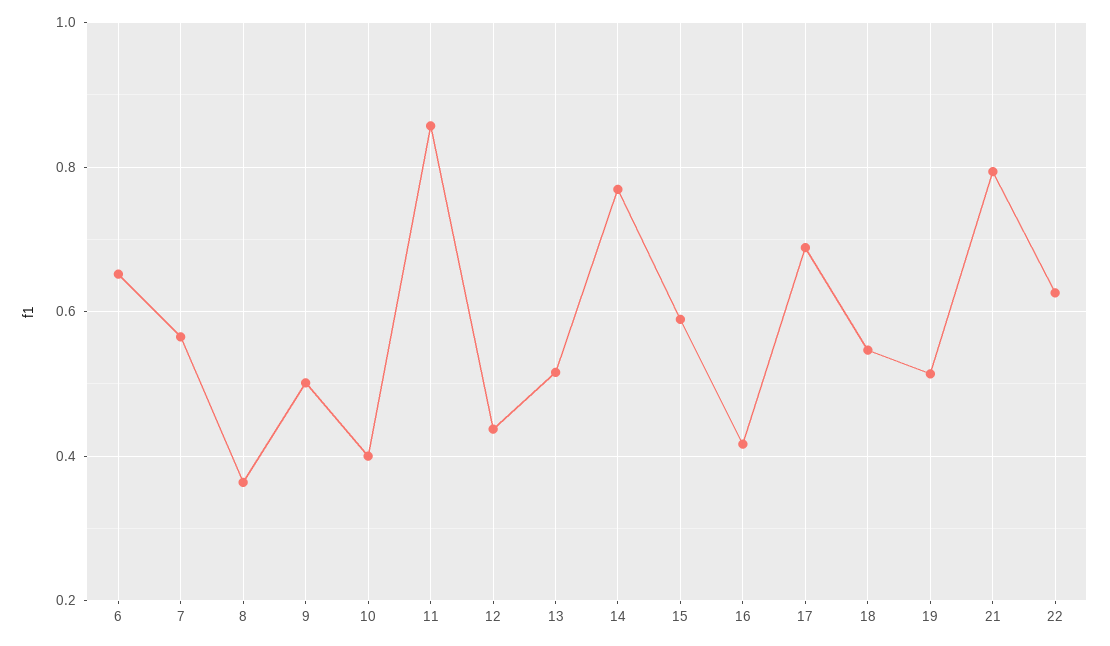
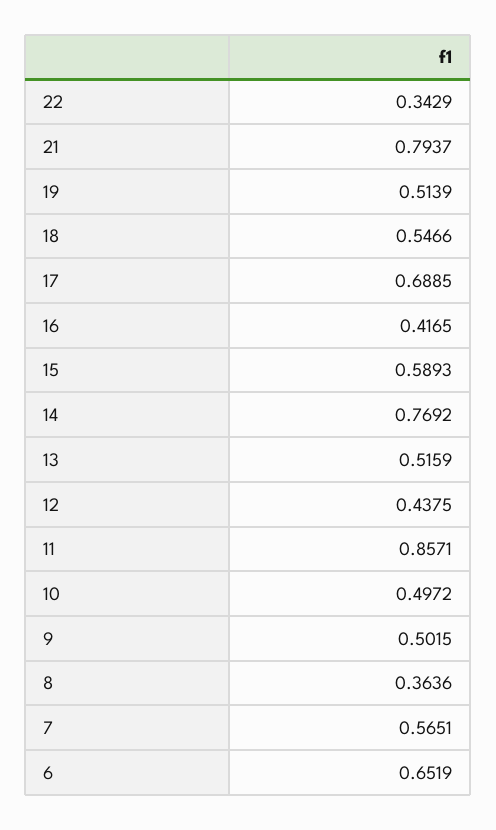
10: 0.4 -> 0.4972
22: 0.62 -> 0.3429

